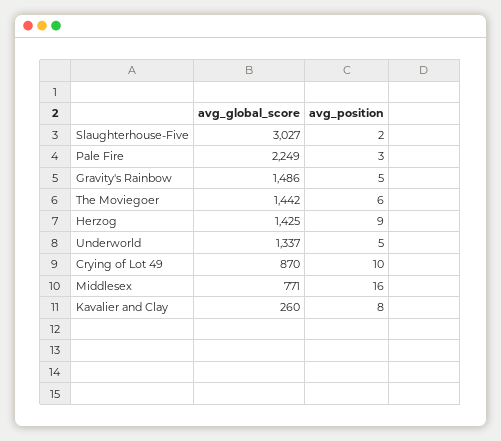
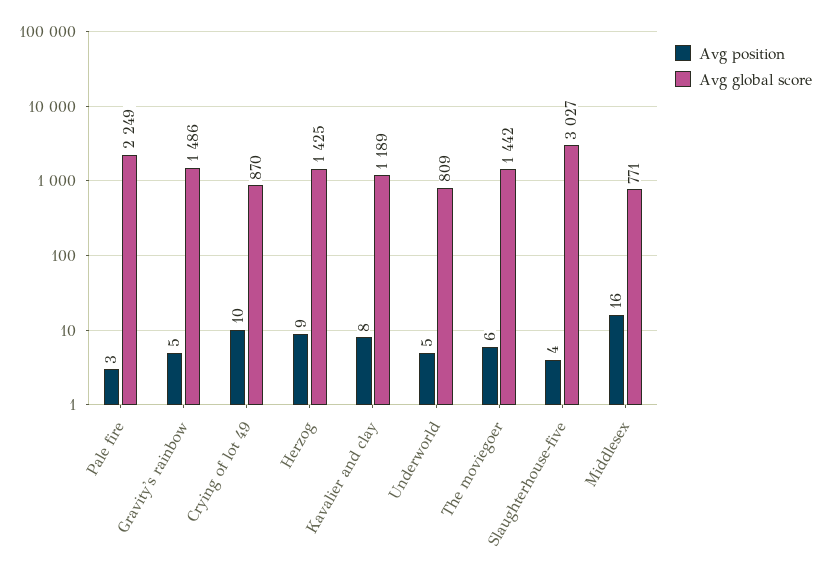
avg_position, Slaughterhouse-Five: 2 -> 4
avg_global_score, Underworld: 1337 -> 809
avg_global_score, Kavalier and Clay: 260 -> 1189

